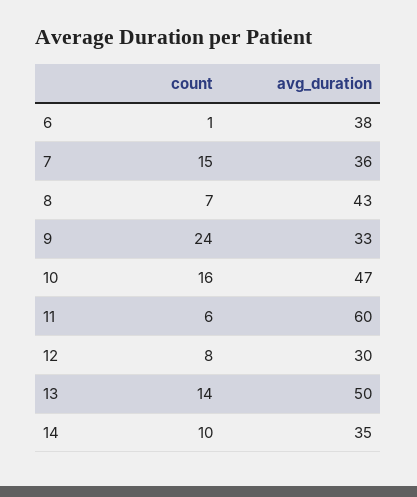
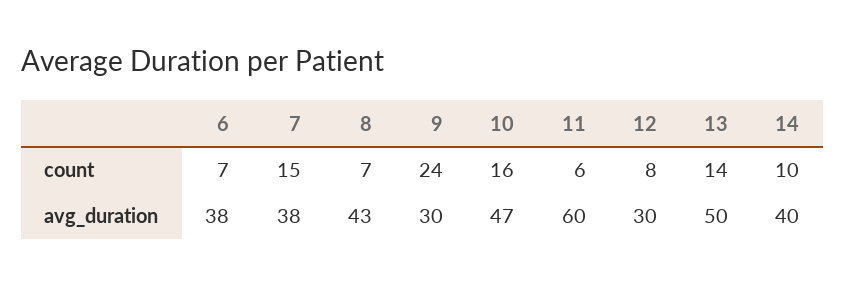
count, 6: 1 -> 7
avg_duration, 7: 36 -> 38
avg_duration, 9: 33 -> 30
avg_duration, 14: 35 -> 40

